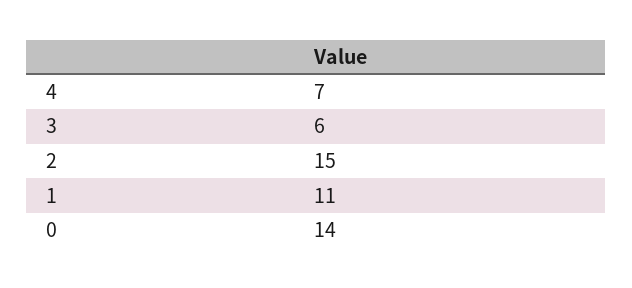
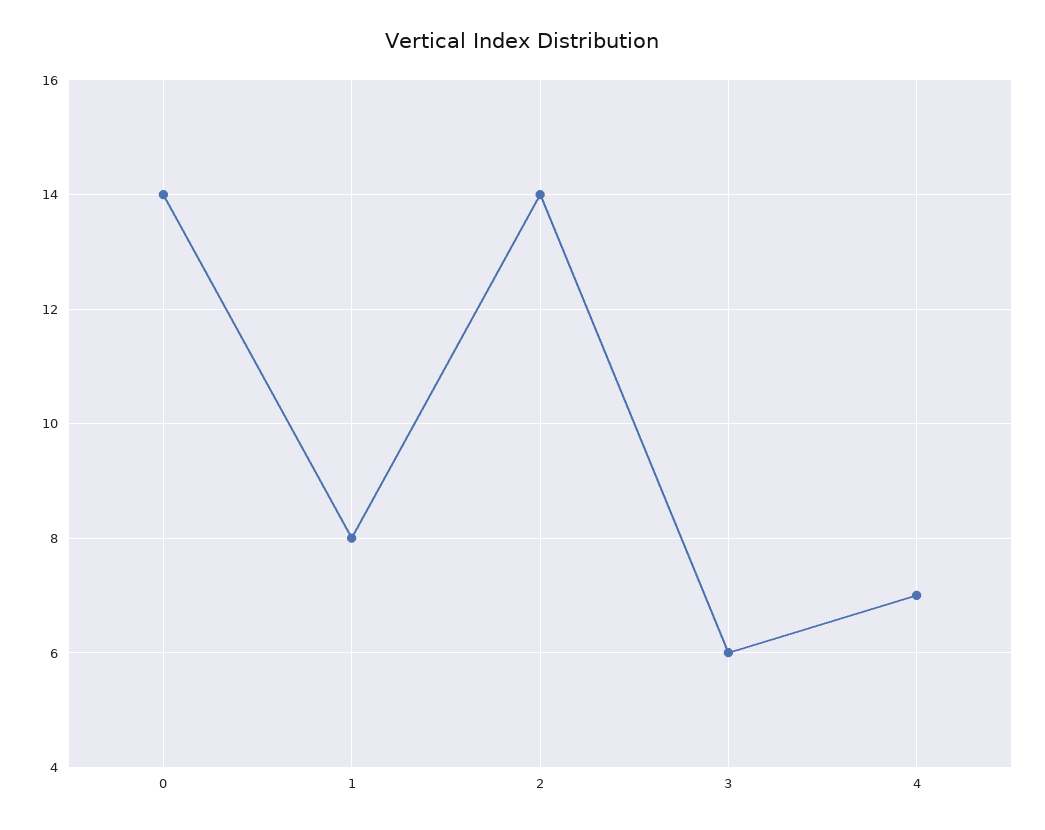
2: 15 -> 14
1: 11 -> 8

